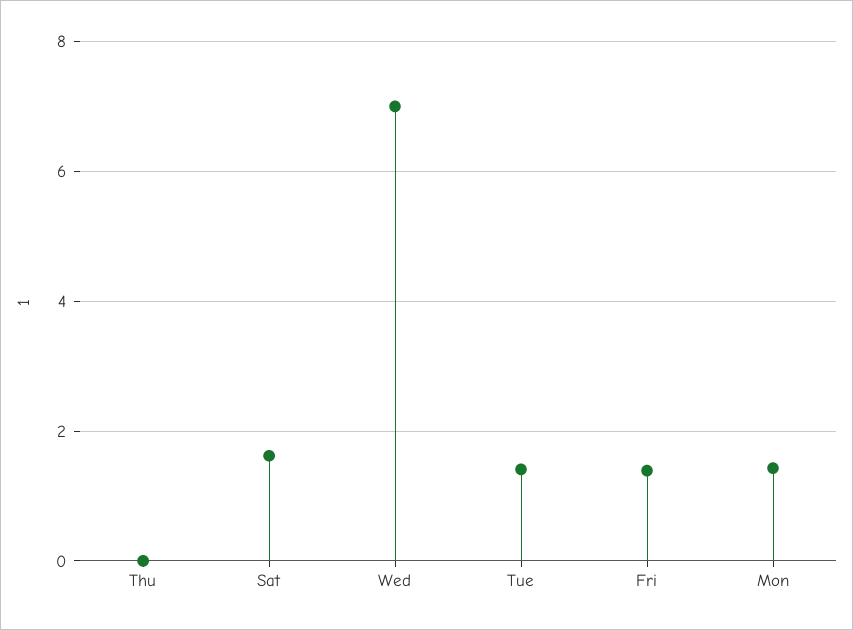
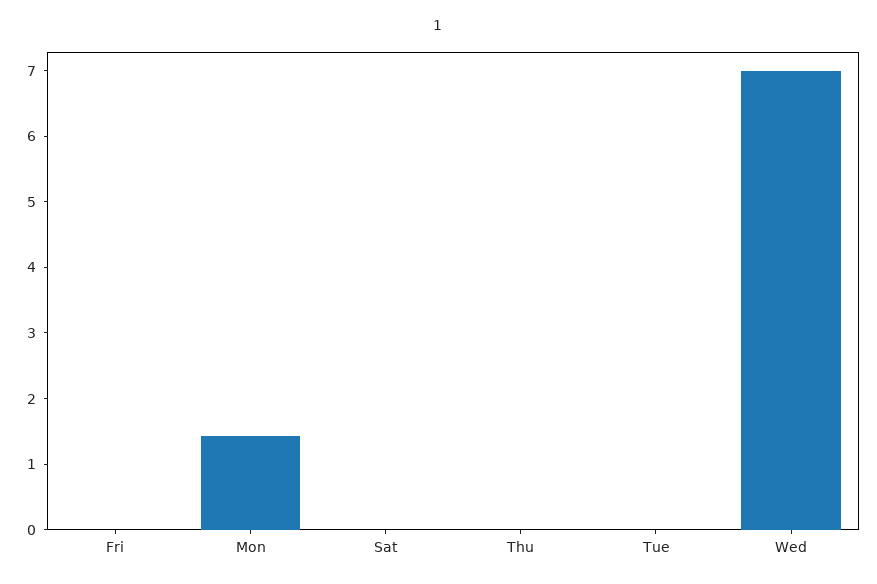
Sat: 1.6 -> 0
Tue: 1.4 -> 0
Fri: 1.4 -> 0

